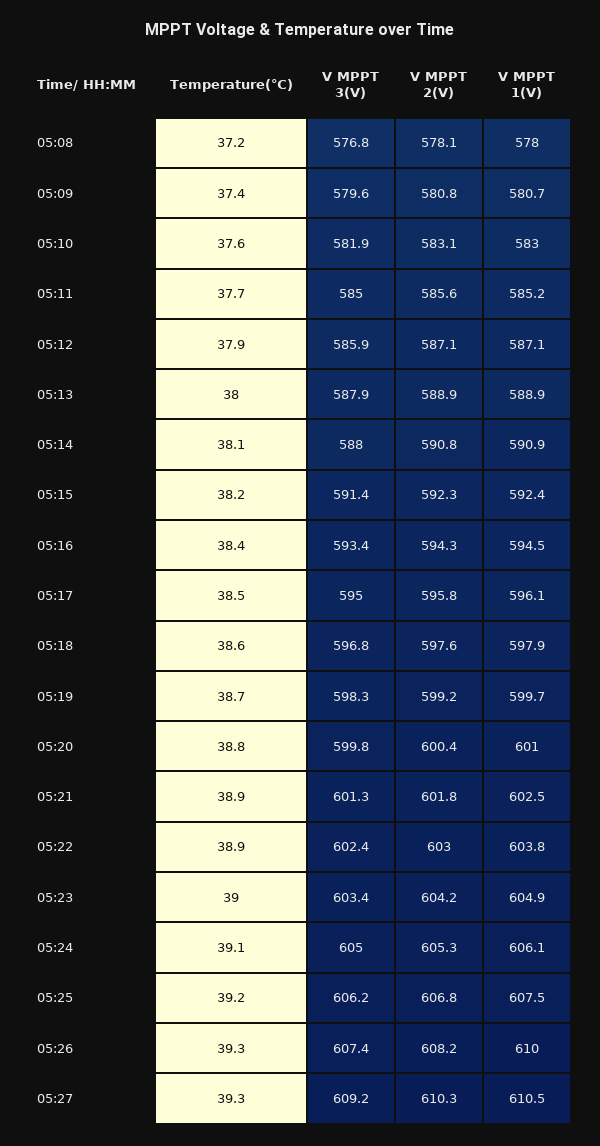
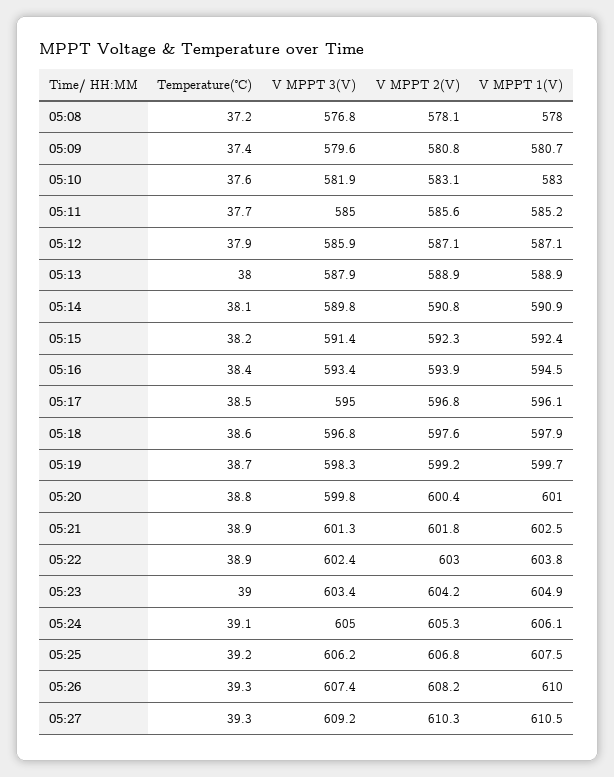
V MPPT 3(V), 05:14: 588 -> 589.8
V MPPT 2(V), 05:16: 594.3 -> 593.9
V MPPT 2(V), 05:17: 595.8 -> 596.8

